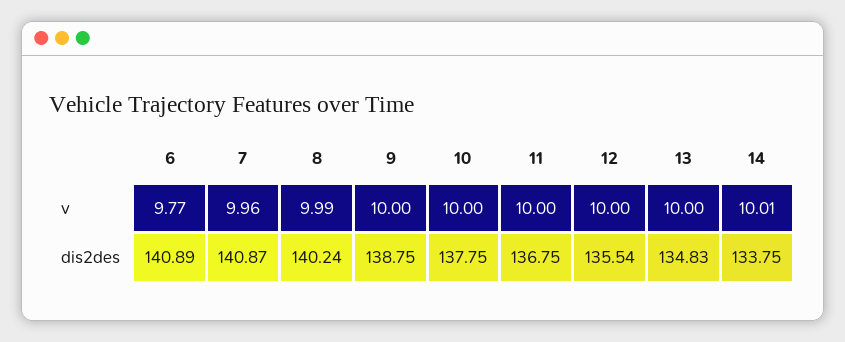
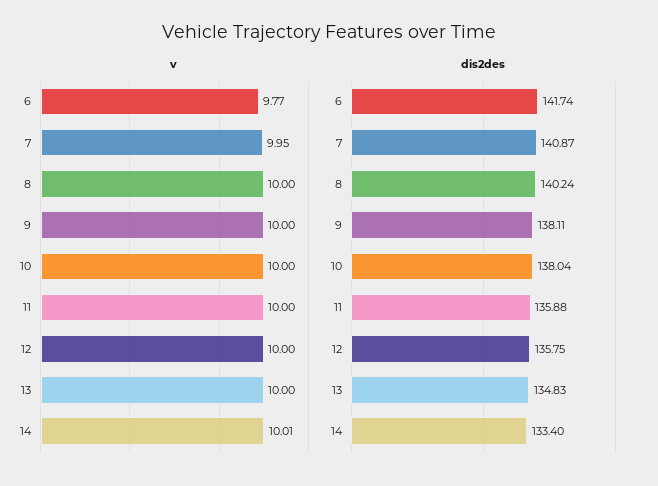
v, 7: 9.96 -> 9.95
v, 8: 9.99 -> 10
dis2des, 6: 140.89 -> 141.74
dis2des, 9: 138.75 -> 138.11
dis2des, 10: 137.75 -> 138.04
dis2des, 11: 136.75 -> 135.88
dis2des, 12: 135.54 -> 135.75
dis2des, 14: 133.75 -> 133.4

